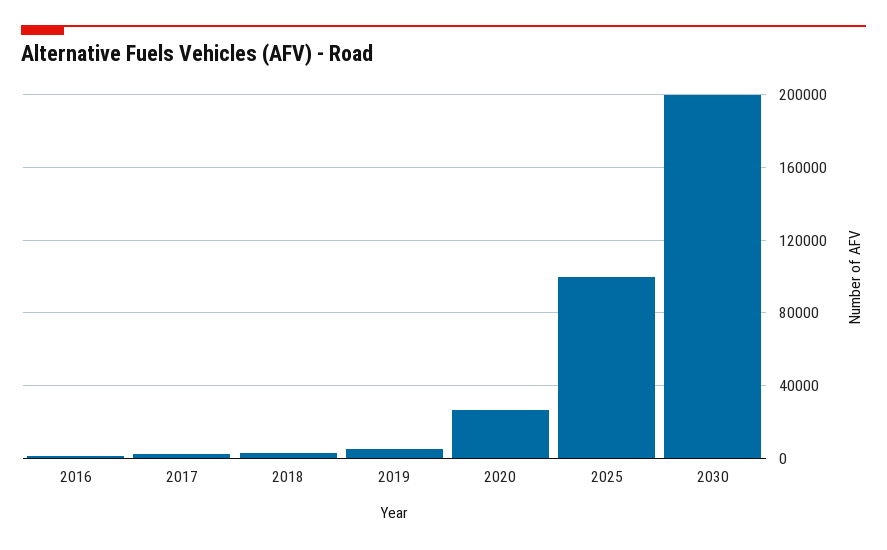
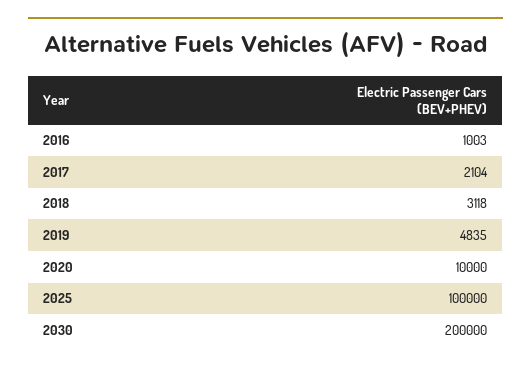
2020: 25000 -> 10000

